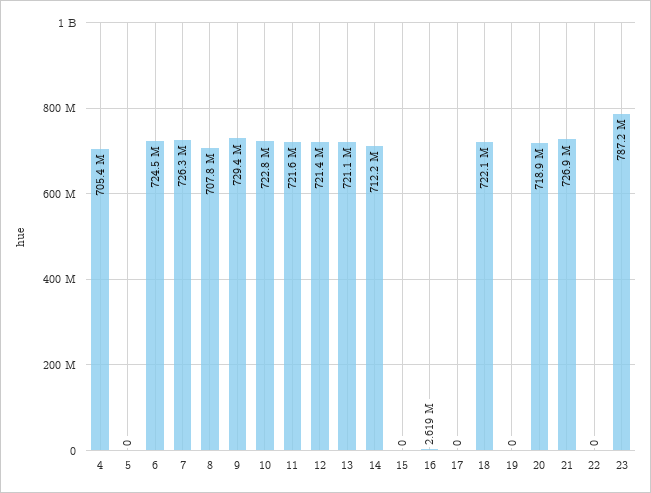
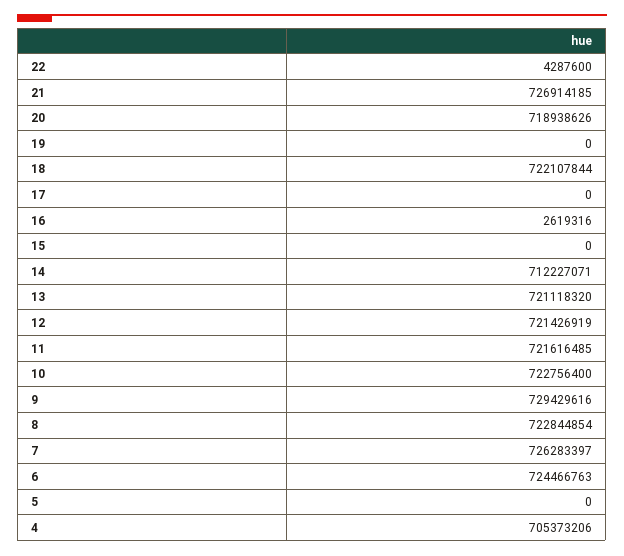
8: 707800000 -> 722844854
22: 0 -> 4287600
23: 787200000 -> none

